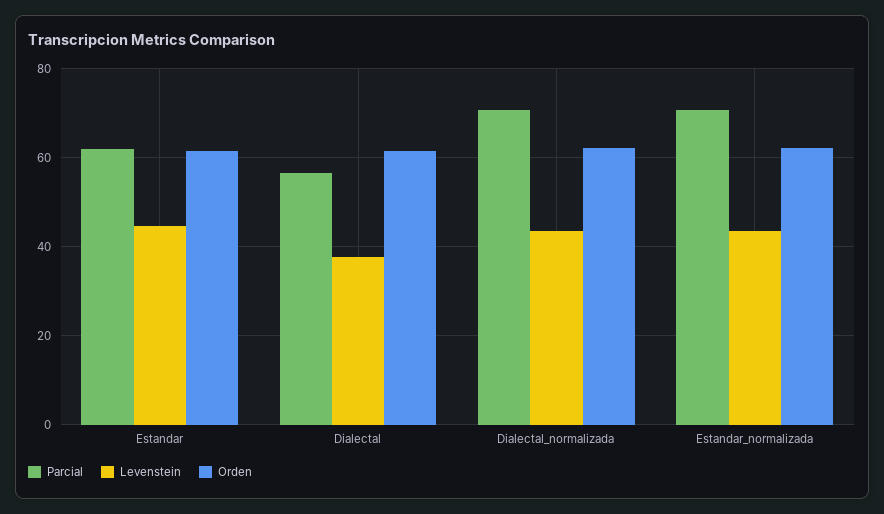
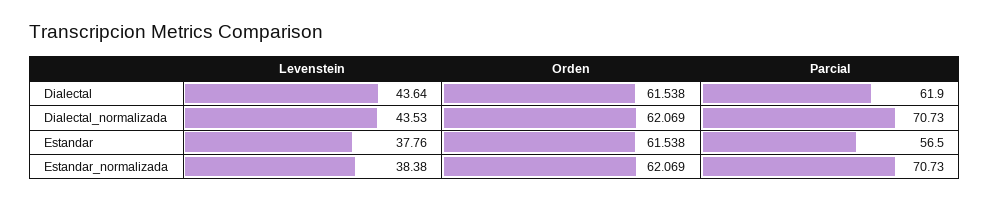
Parcial, Estandar: 62 -> 56.5
Levenstein, Estandar: 44 -> 37.76
Parcial, Dialectal: 56 -> 61.9
Levenstein, Dialectal: 38 -> 43.64
Levenstein, Estandar_normalizada: 44 -> 38.38

